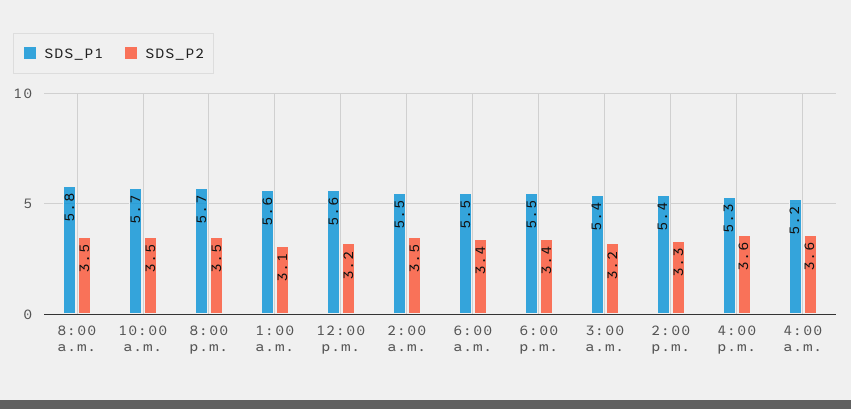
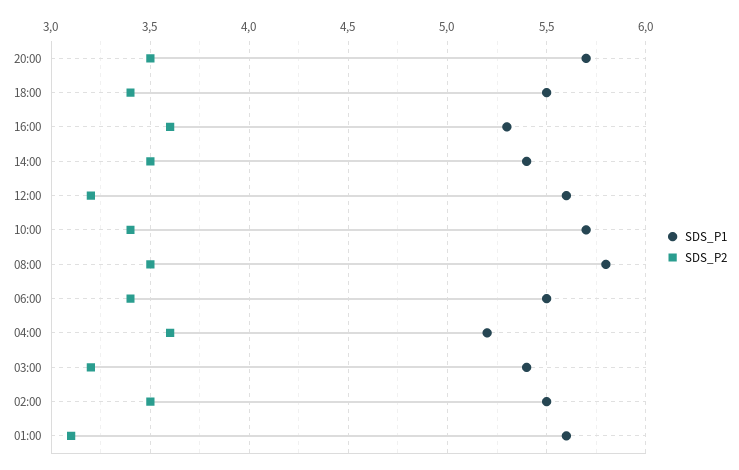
SDS_P2, 10:00 a.m.: 3.5 -> 3.4
SDS_P2, 2:00 p.m.: 3.3 -> 3.5

